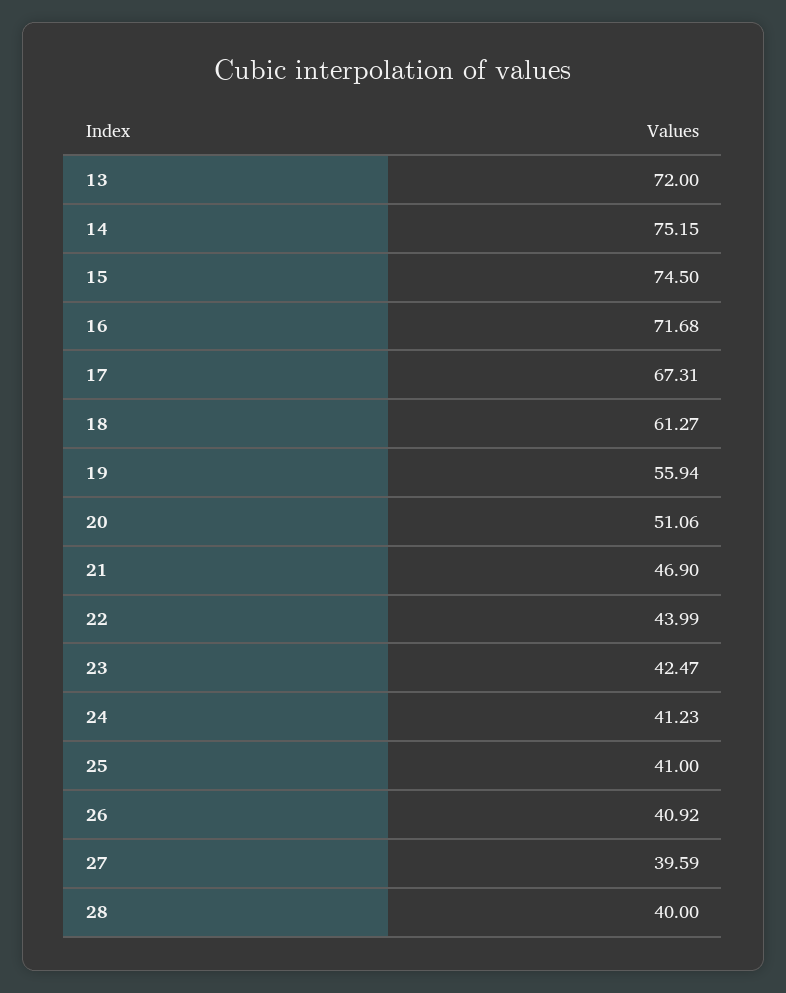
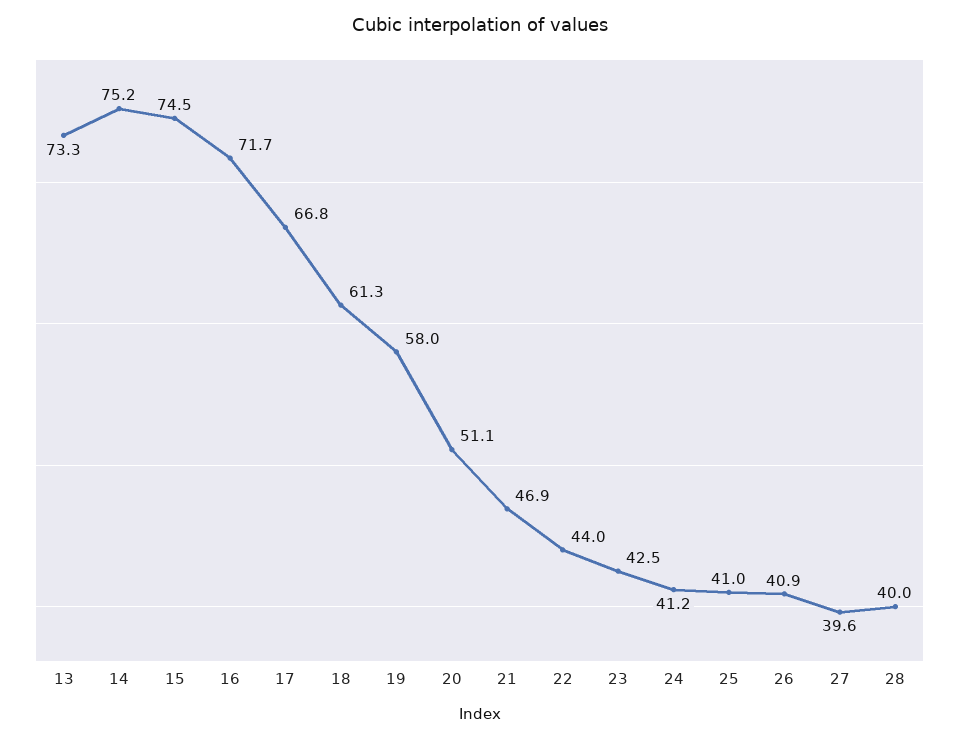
13: 72 -> 73.3
17: 67.31 -> 66.8
19: 55.94 -> 58

